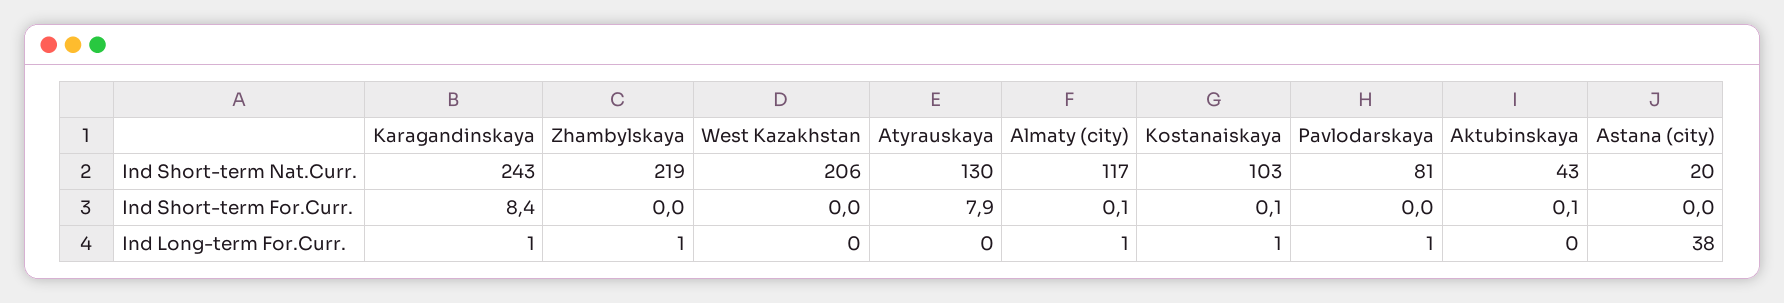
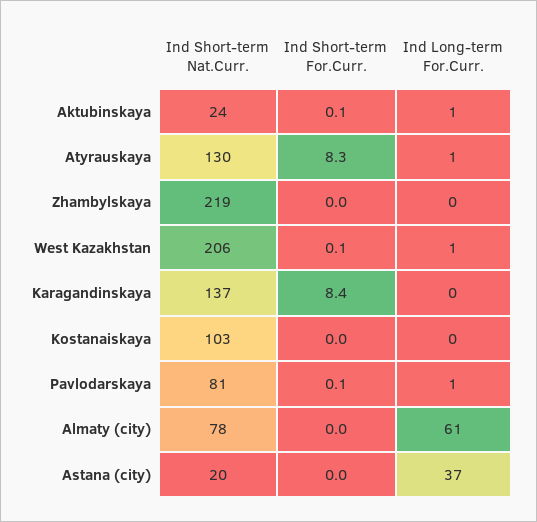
Karagandinskaya, Ind Short-term Nat.Curr.: 243 -> 137
Almaty (city), Ind Short-term Nat.Curr.: 117 -> 78
Aktubinskaya, Ind Short-term Nat.Curr.: 43 -> 24
West Kazakhstan, Ind Short-term For.Curr.: 0 -> 0.1
Atyrauskaya, Ind Short-term For.Curr.: 7.9 -> 8.3
Almaty (city), Ind Short-term For.Curr.: 0.1 -> 0
Kostanaiskaya, Ind Short-term For.Curr.: 0.1 -> 0
Pavlodarskaya, Ind Short-term For.Curr.: 0 -> 0.1
Karagandinskaya, Ind Long-term For.Curr.: 1 -> 0
Zhambylskaya, Ind Long-term For.Curr.: 1 -> 0
West Kazakhstan, Ind Long-term For.Curr.: 0 -> 1
Atyrauskaya, Ind Long-term For.Curr.: 0 -> 1
Almaty (city), Ind Long-term For.Curr.: 1 -> 61
Kostanaiskaya, Ind Long-term For.Curr.: 1 -> 0
Aktubinskaya, Ind Long-term For.Curr.: 0 -> 1
Astana (city), Ind Long-term For.Curr.: 38 -> 37

